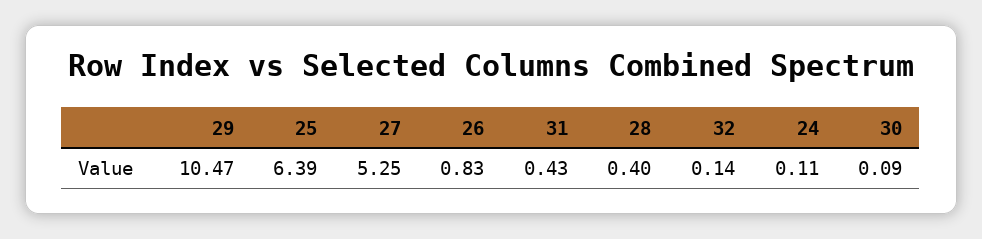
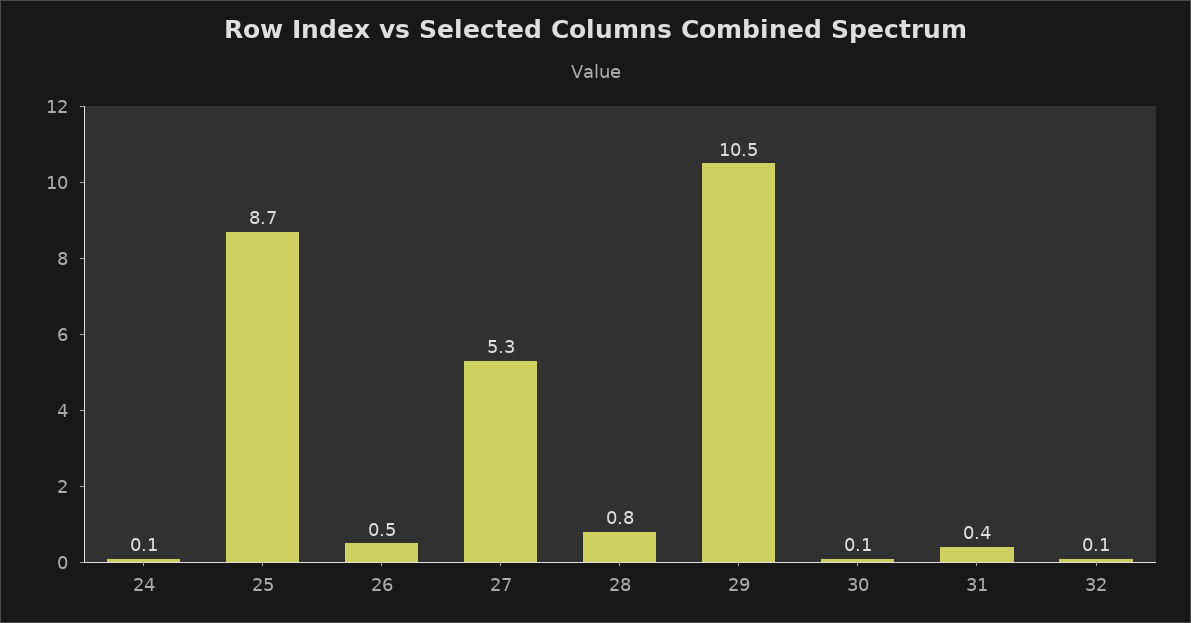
25: 6.39 -> 8.7
26: 0.83 -> 0.5
28: 0.4 -> 0.8

